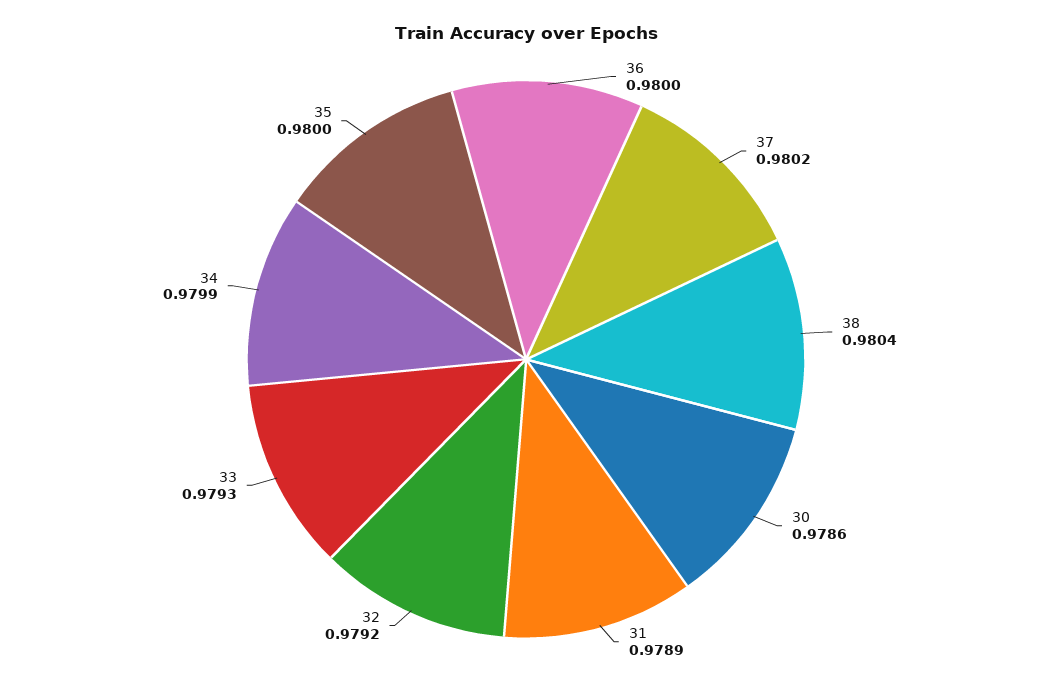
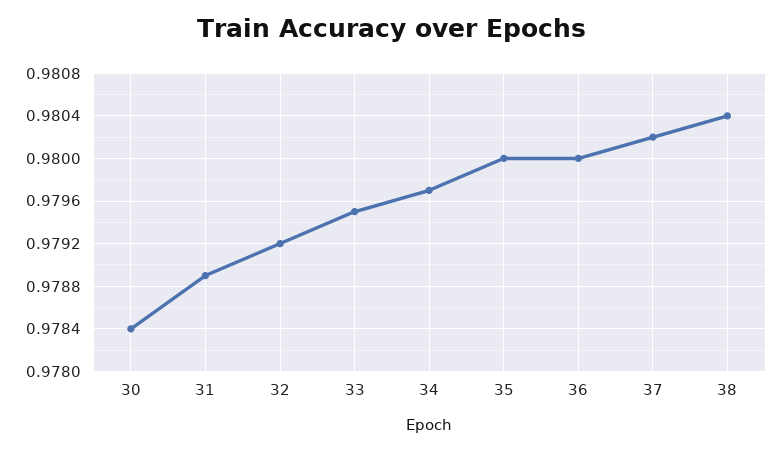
30: 0.9786 -> 0.9784
33: 0.9793 -> 0.9795
34: 0.9799 -> 0.9797

